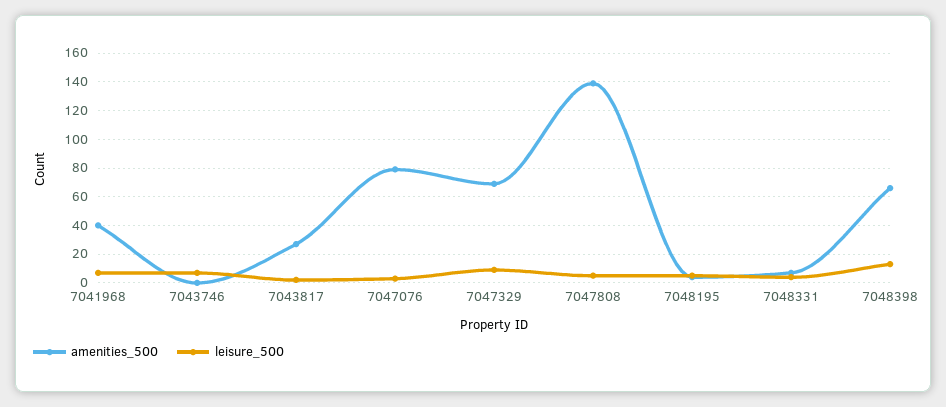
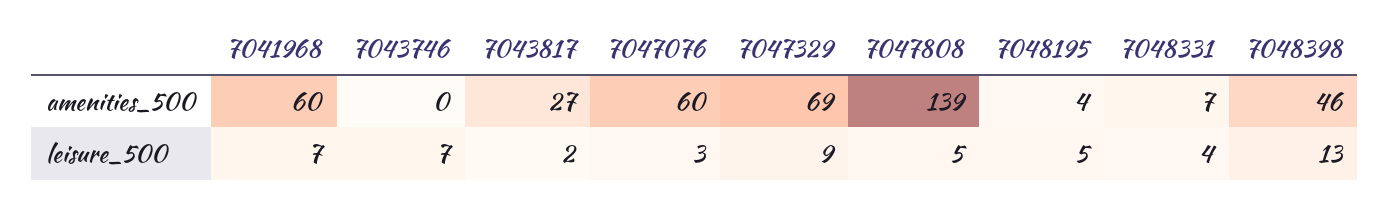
amenities_500, 7041968: 40 -> 60
amenities_500, 7047076: 80 -> 60
amenities_500, 7048398: 65 -> 46

